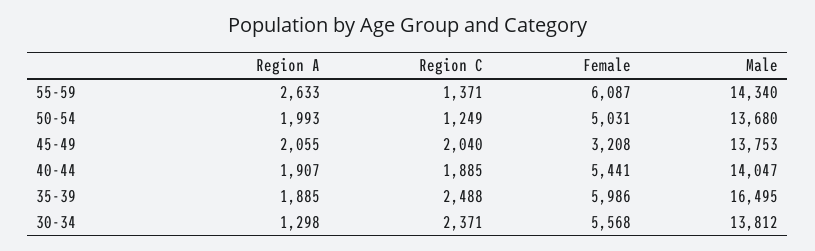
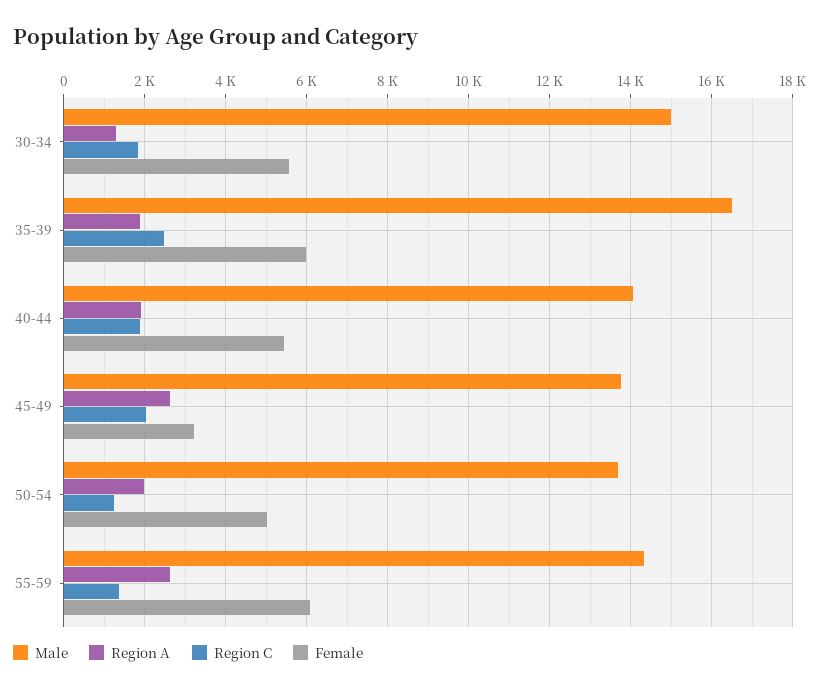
Region A, 45-49: 2055 -> 2600
Region C, 30-34: 2371 -> 1800
Male, 30-34: 13812 -> 15000

